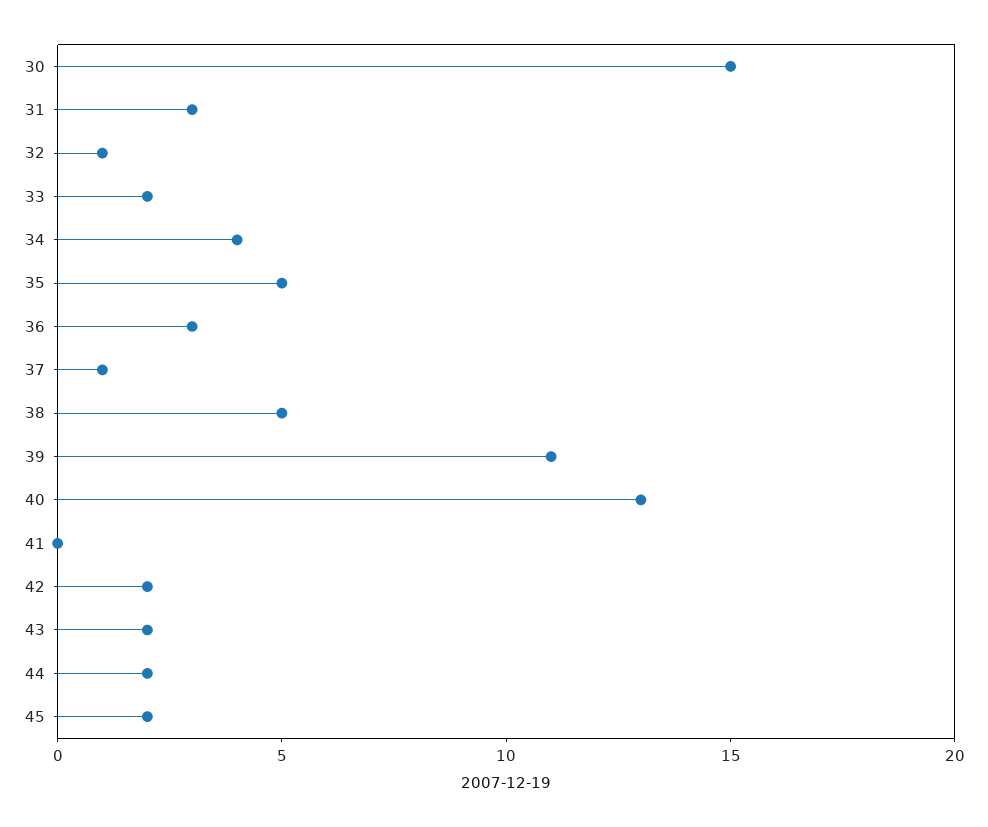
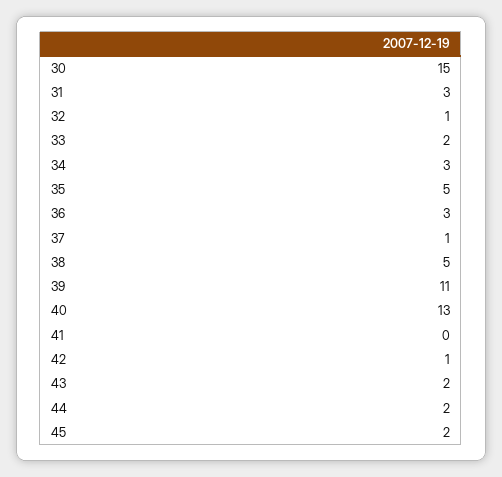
34: 4 -> 3
42: 2 -> 1

